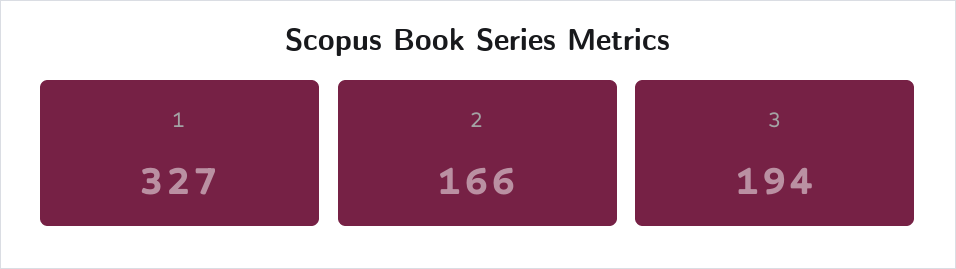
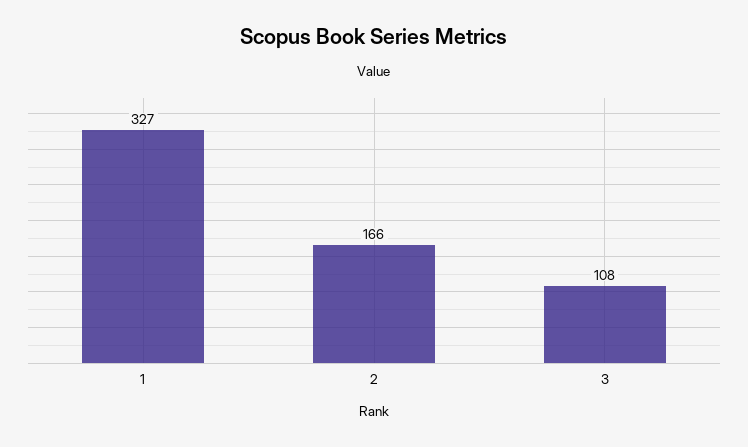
3: 194 -> 108

